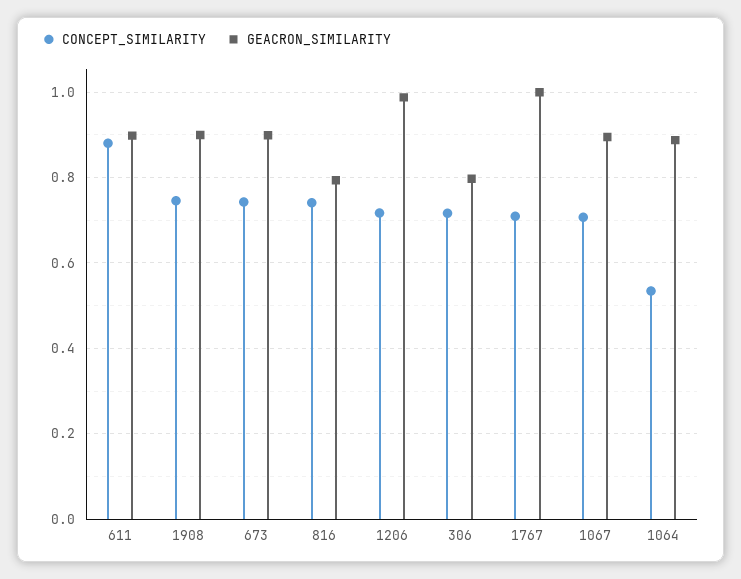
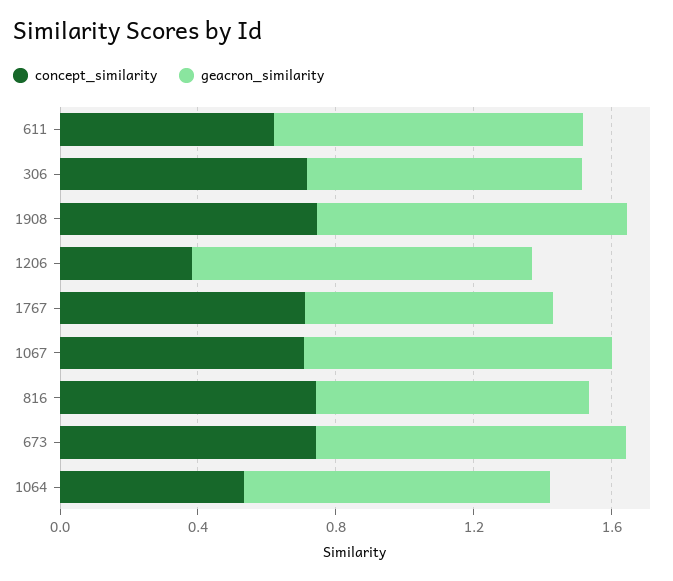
CONCEPT_SIMILARITY, 611: 0.88 -> 0.6
CONCEPT_SIMILARITY, 1206: 0.72 -> 0.4
GEACRON_SIMILARITY, 1767: 1 -> 0.7

